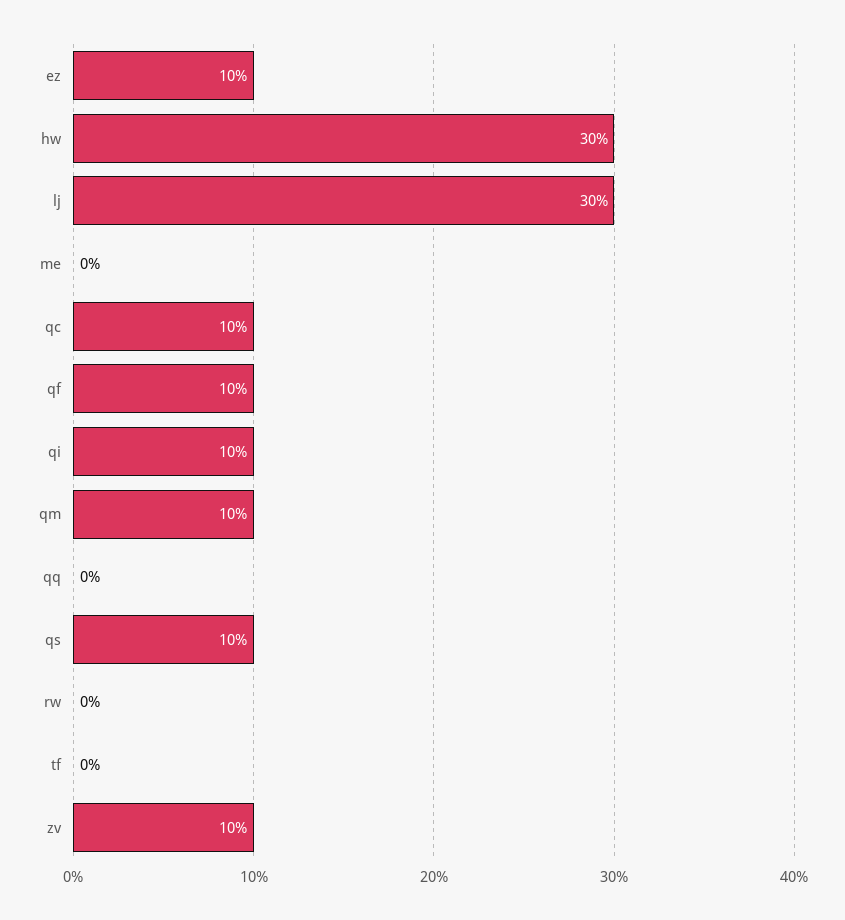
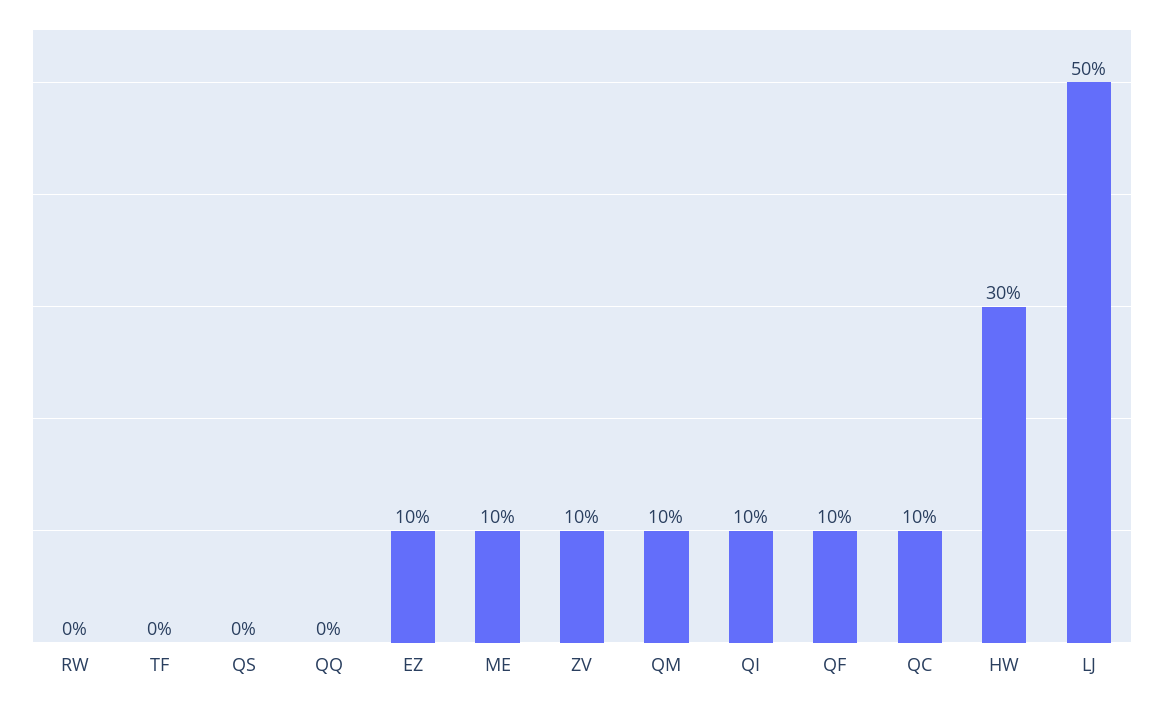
lj: 30 -> 50
me: 0 -> 10
qs: 10 -> 0

